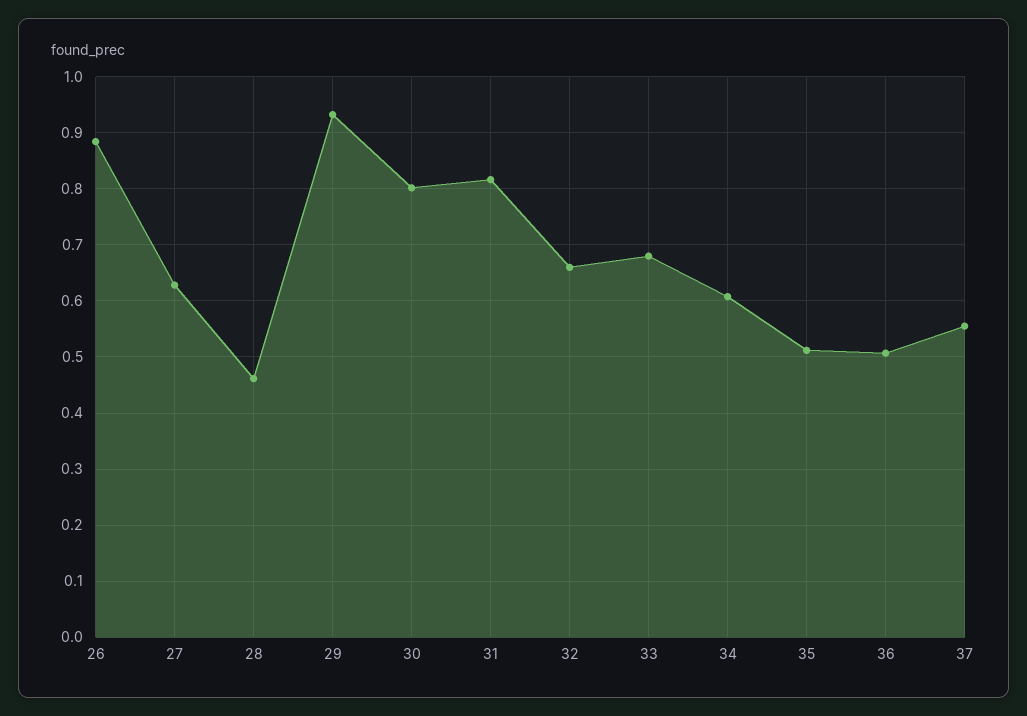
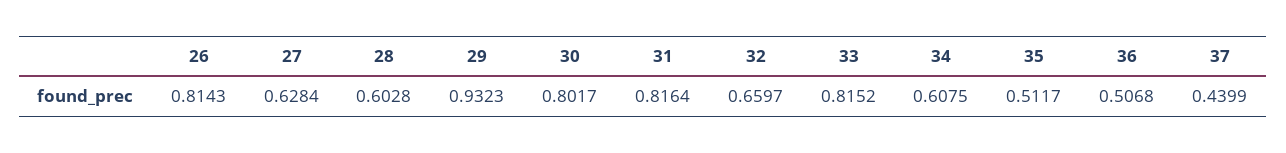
26: 0.88 -> 0.8143
28: 0.46 -> 0.6028
33: 0.68 -> 0.8152
37: 0.56 -> 0.4399

